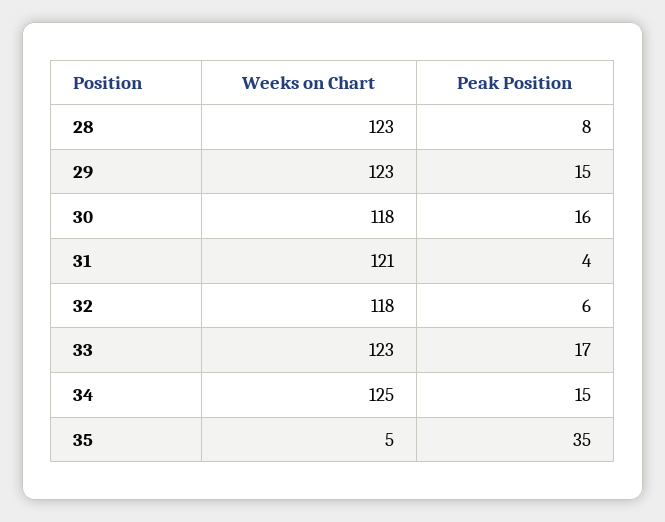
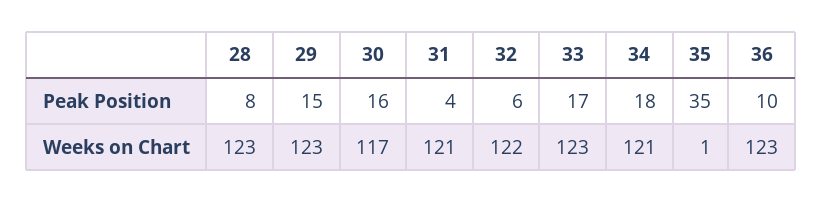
Weeks on Chart, 30: 118 -> 117
Weeks on Chart, 32: 118 -> 122
Weeks on Chart, 34: 125 -> 121
Peak Position, 34: 15 -> 18
Weeks on Chart, 35: 5 -> 1
Peak Position, 36: none -> 10
Weeks on Chart, 36: none -> 123

